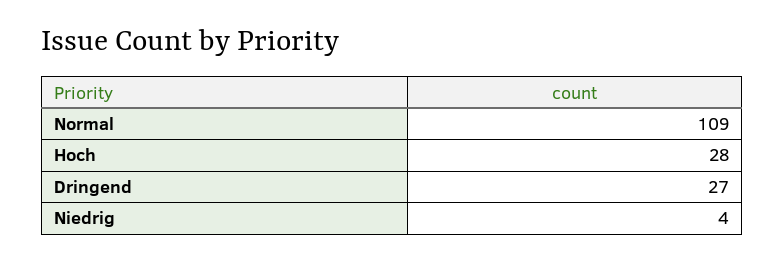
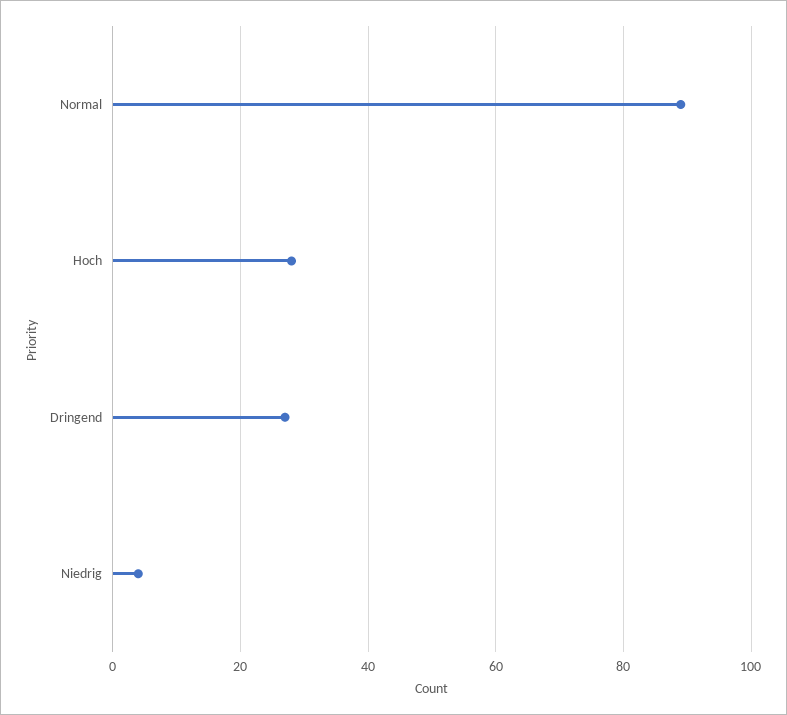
Normal: 109 -> 90

